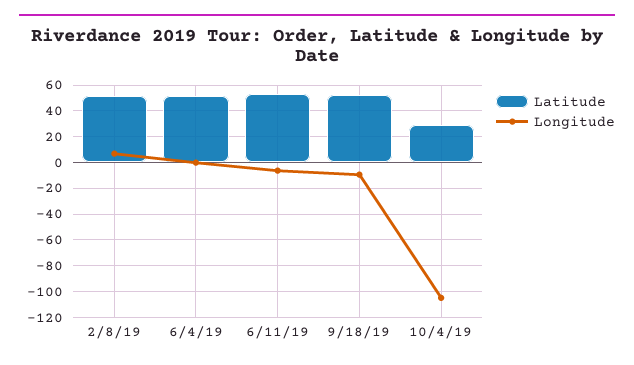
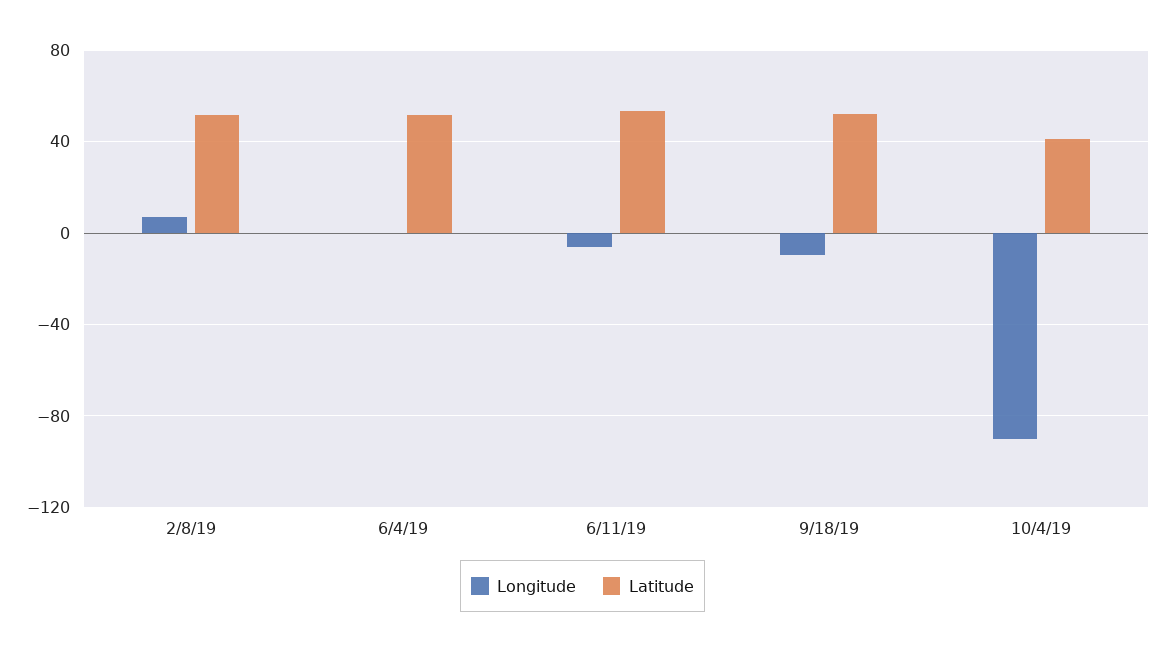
Latitude, 10/4/19: 30 -> 40
Longitude, 10/4/19: -105 -> -90

